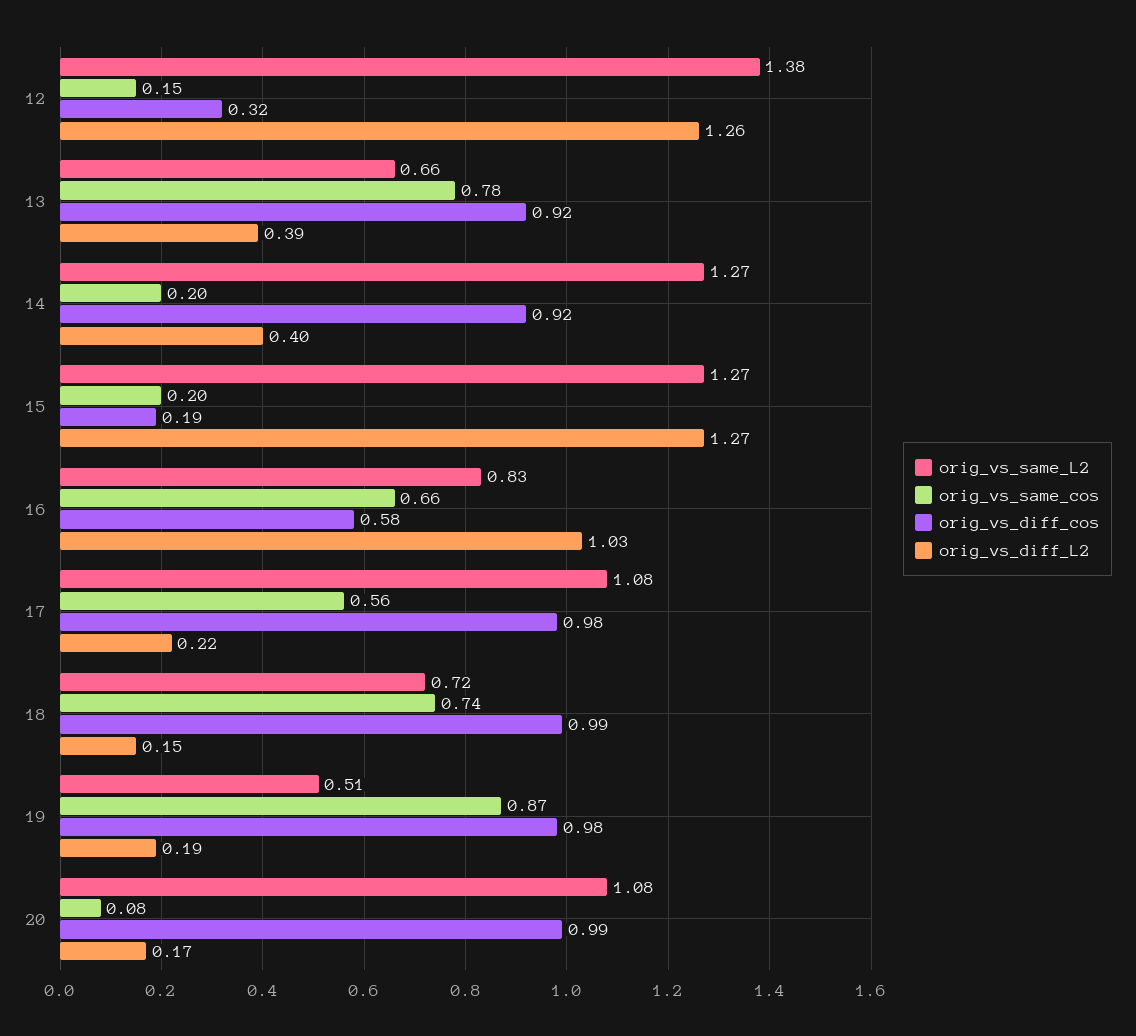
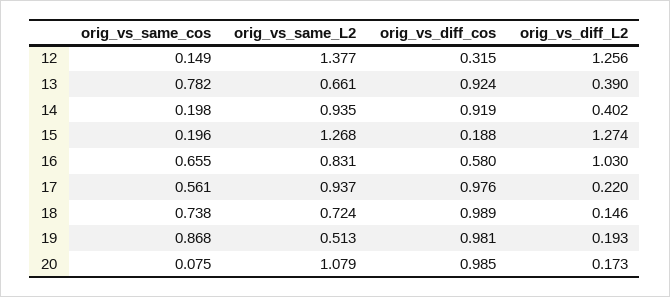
orig_vs_same_L2, 14: 1.27 -> 0.935
orig_vs_same_L2, 17: 1.08 -> 0.937

